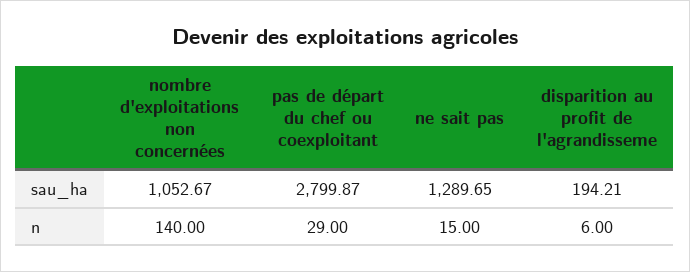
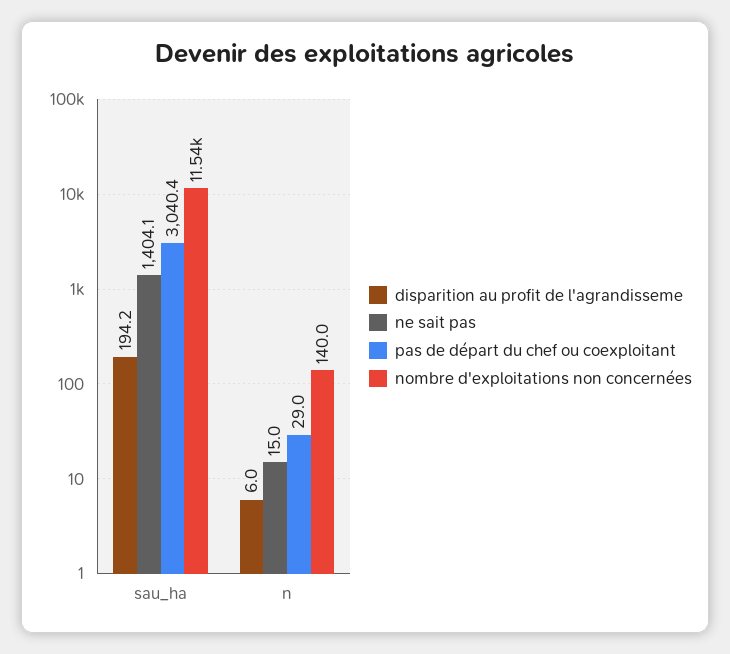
nombre d'exploitations non concernées, sau_ha: 1052.67 -> 11540
pas de départ du chef ou coexploitant, sau_ha: 2799.87 -> 3040.4
ne sait pas, sau_ha: 1289.65 -> 1404.1

